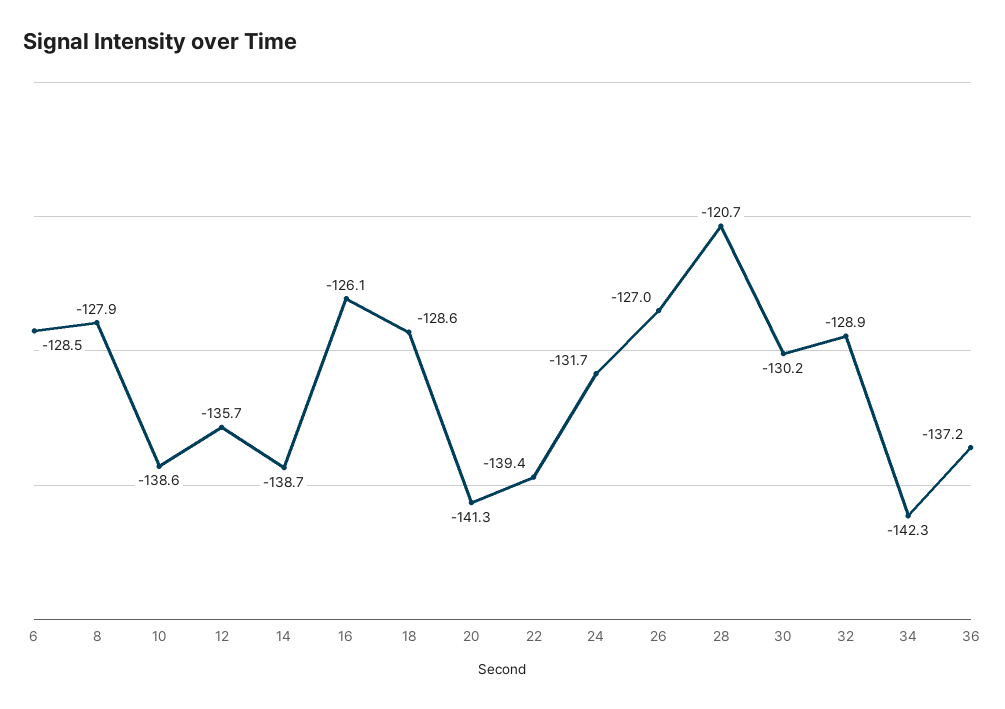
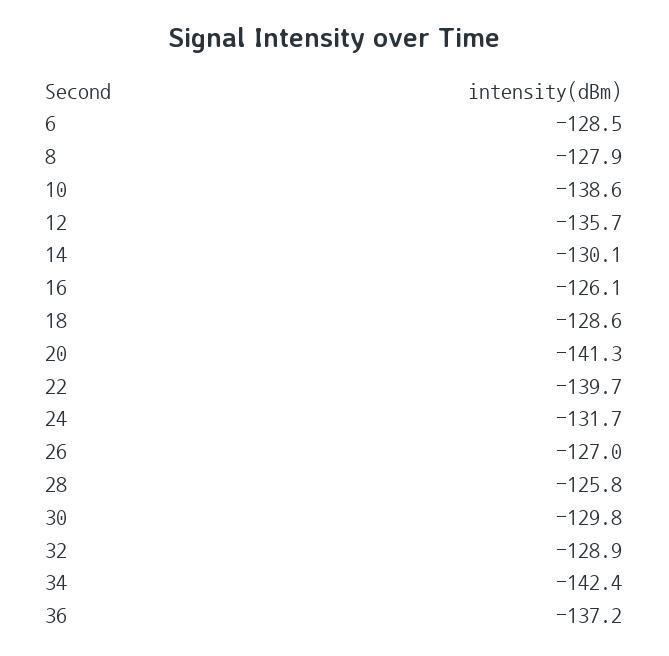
14: -138.7 -> -130.1
22: -139.4 -> -139.7
28: -120.7 -> -125.8
30: -130.2 -> -129.8
34: -142.3 -> -142.4

